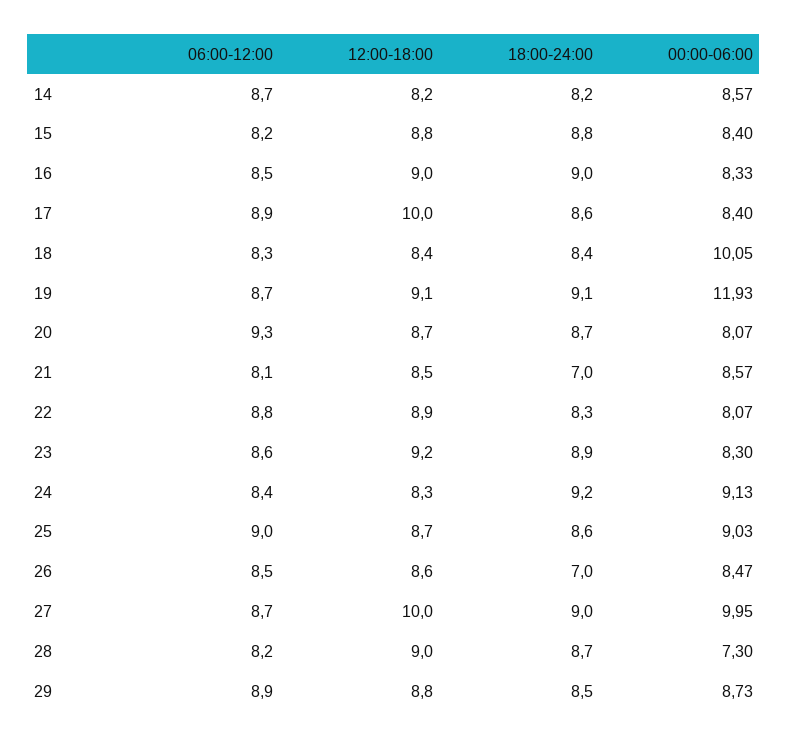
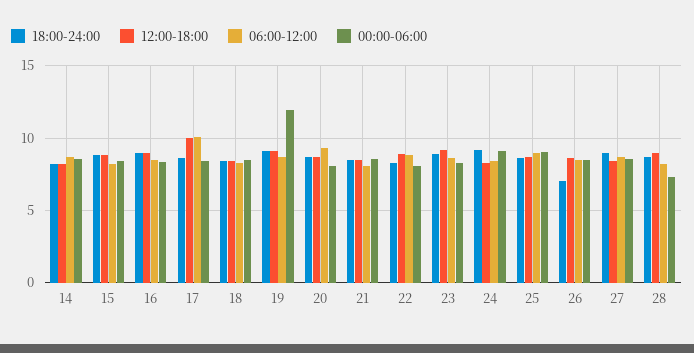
06:00-12:00, 17: 8.9 -> 10
00:00-06:00, 18: 10.05 -> 8.5
18:00-24:00, 21: 7 -> 8.5
12:00-18:00, 27: 10 -> 8.5
00:00-06:00, 27: 9.95 -> 8.5
06:00-12:00, 29: 8.9 -> none
12:00-18:00, 29: 8.8 -> none
18:00-24:00, 29: 8.5 -> none
00:00-06:00, 29: 8.73 -> none

